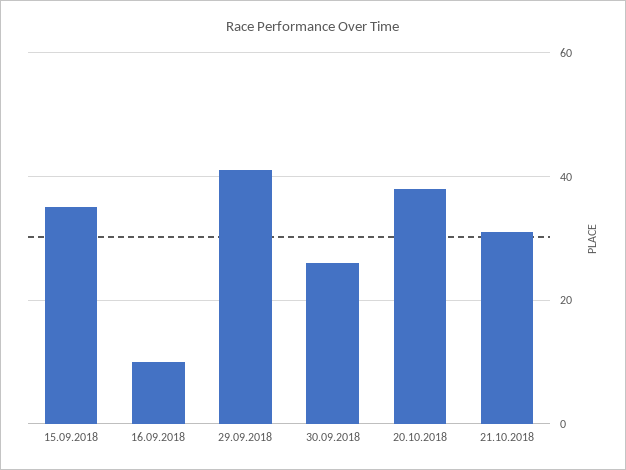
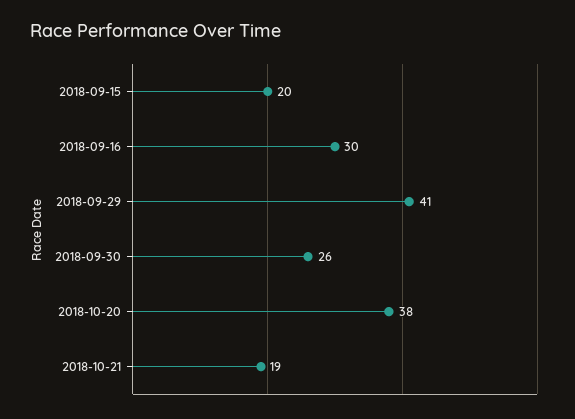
15.09.2018: 35 -> 20
16.09.2018: 10 -> 30
21.10.2018: 30 -> 19

